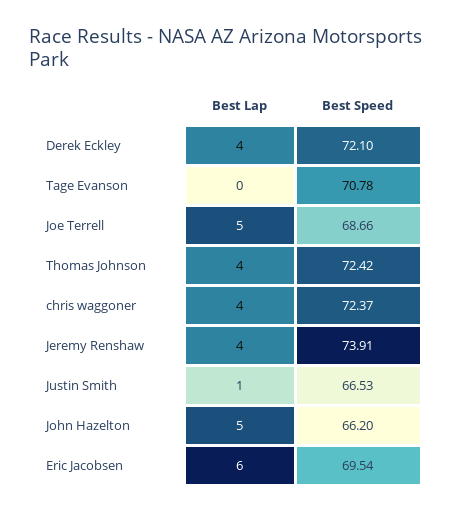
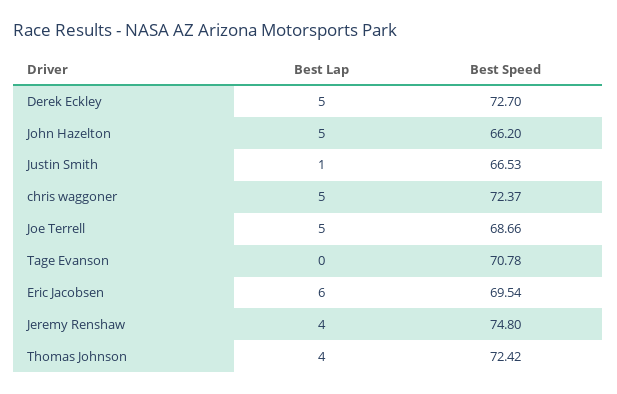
Best Lap, Derek Eckley: 4 -> 5
Best Speed, Derek Eckley: 72.1 -> 72.7
Best Lap, chris waggoner: 4 -> 5
Best Speed, Jeremy Renshaw: 73.91 -> 74.8

